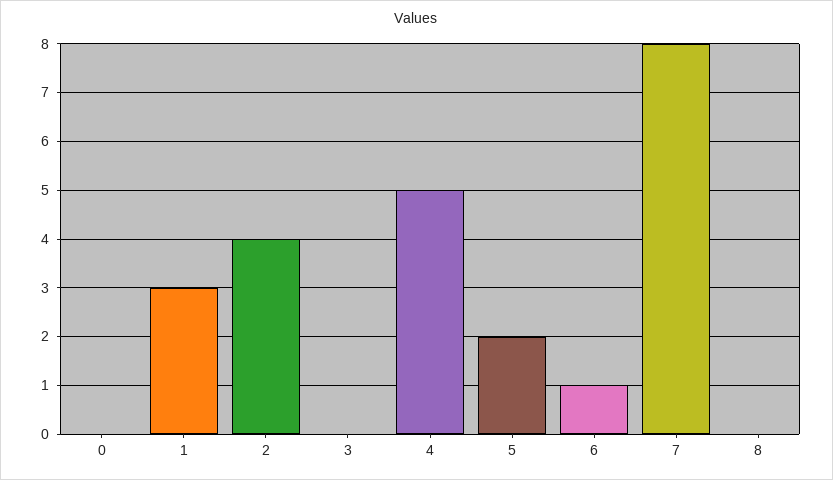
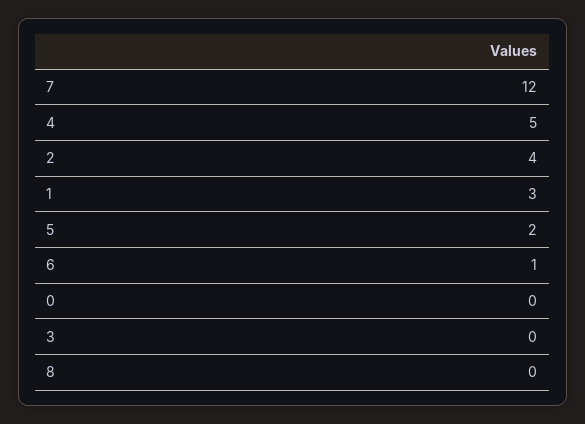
7: 8 -> 12

